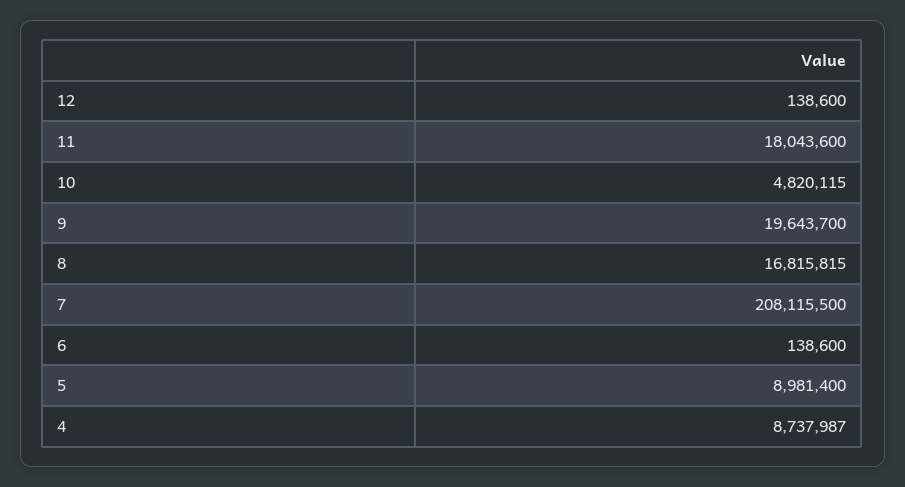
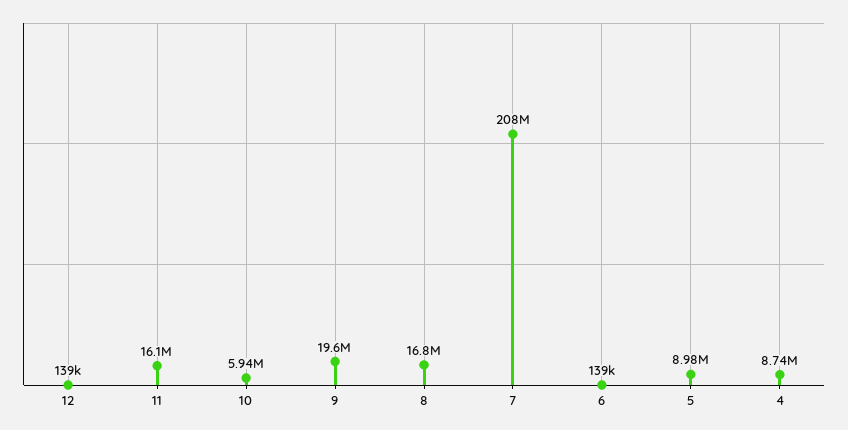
11: 18043600 -> 16100000
10: 4820115 -> 5940000

